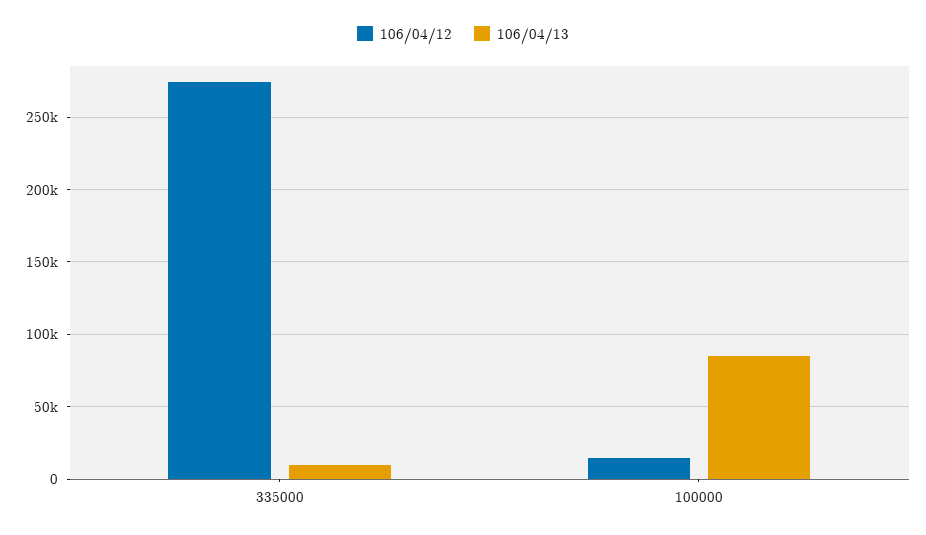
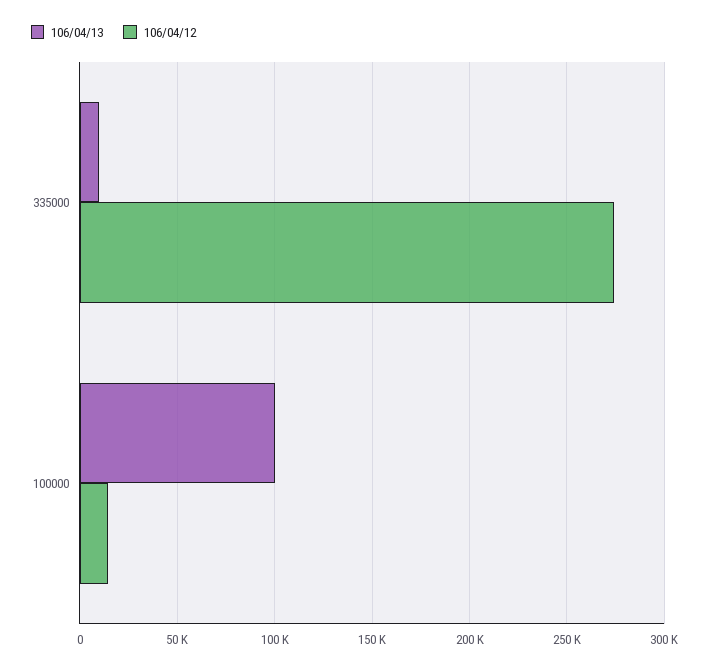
106/04/13, 100000: 85000 -> 100000

